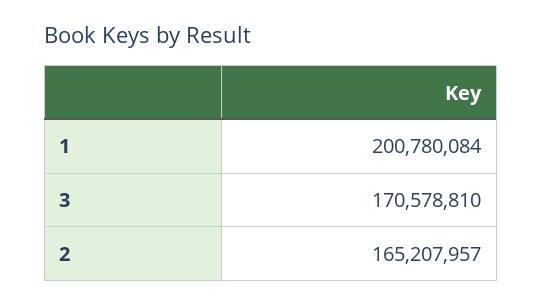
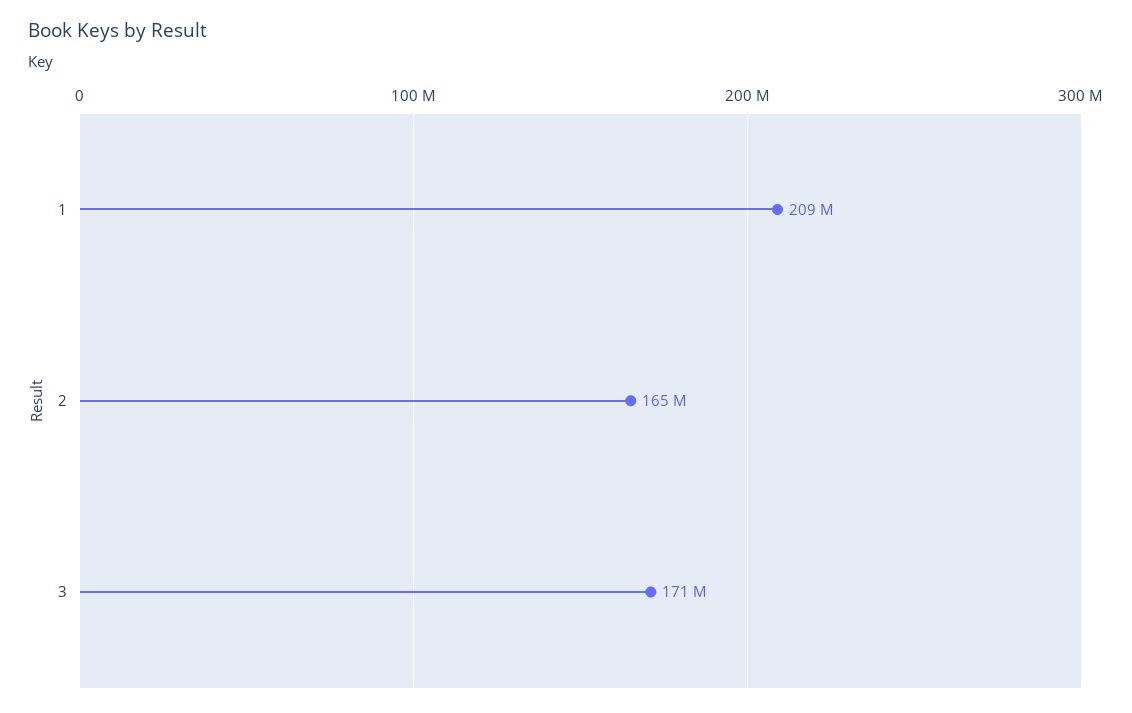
1: 200780084 -> 209000000

